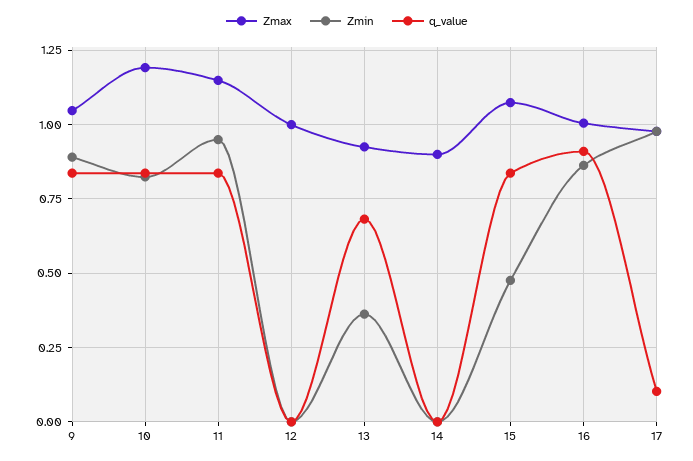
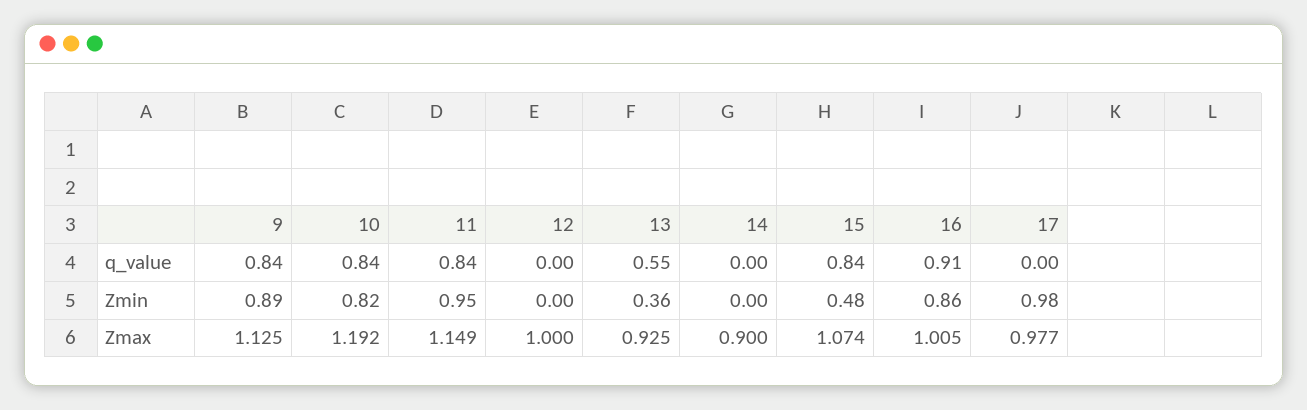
Zmax, 9: 1.05 -> 1.125
q_value, 13: 0.675 -> 0.55
q_value, 17: 0.1 -> 0

